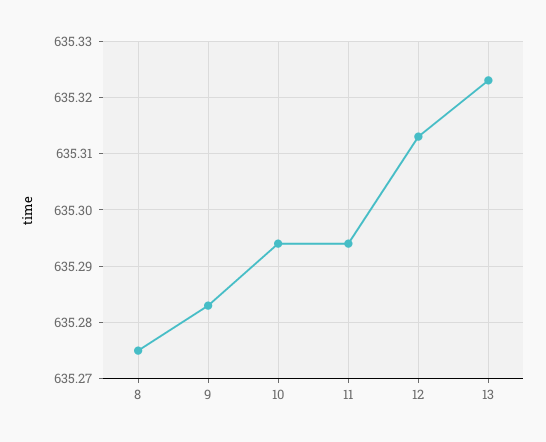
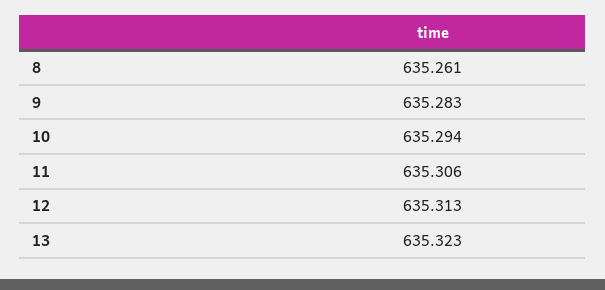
8: 635.275 -> 635.261
11: 635.295 -> 635.306

